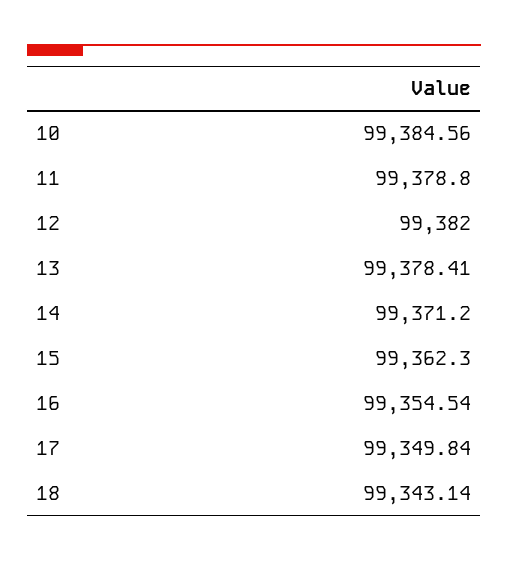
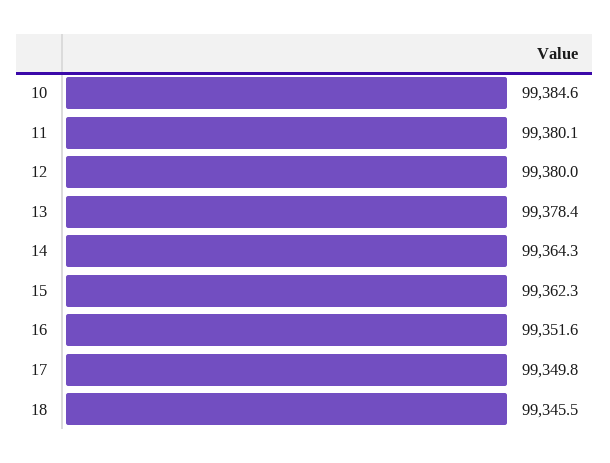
11: 99378.8 -> 99380.1
12: 99382 -> 99380
14: 99371.2 -> 99364.3
16: 99354.54 -> 99351.6
18: 99343.14 -> 99345.5

